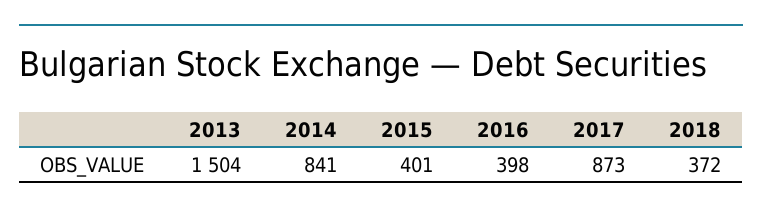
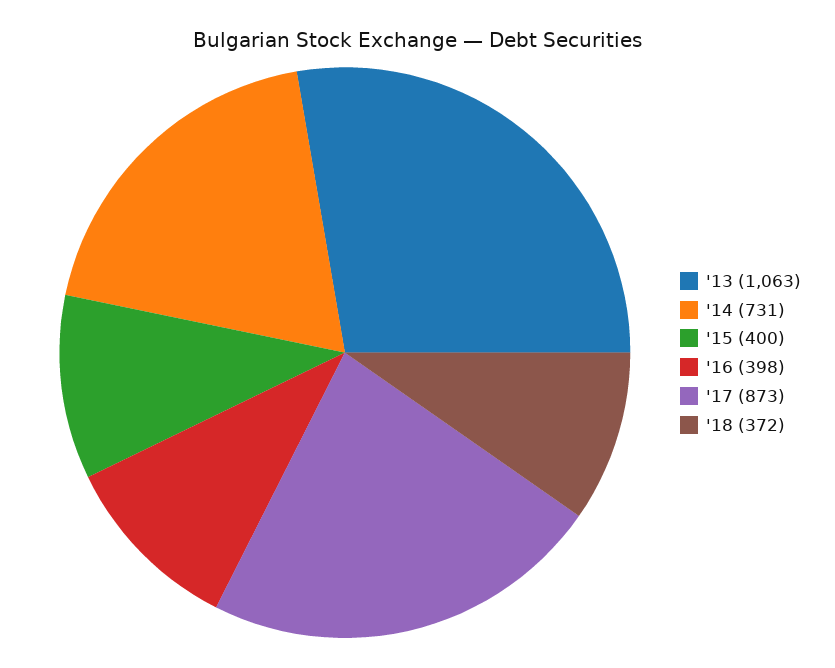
2013: 1504 -> 1063
2014: 841 -> 731
2015: 401 -> 400

